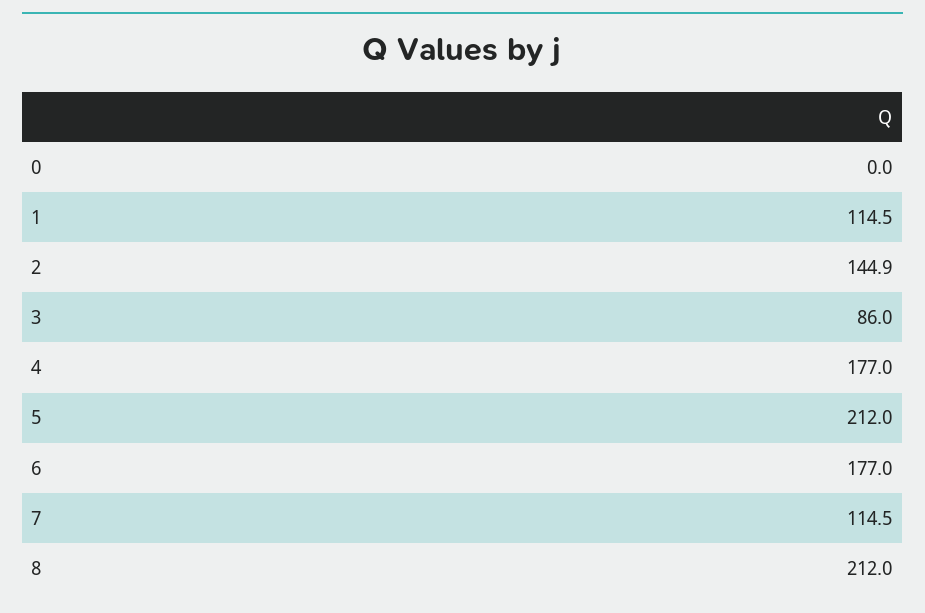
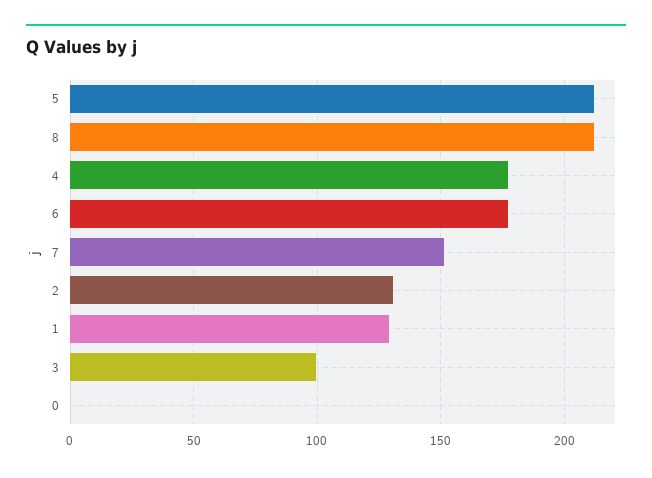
1: 114.5 -> 130
2: 144.9 -> 130
3: 86 -> 100
7: 114.5 -> 150

